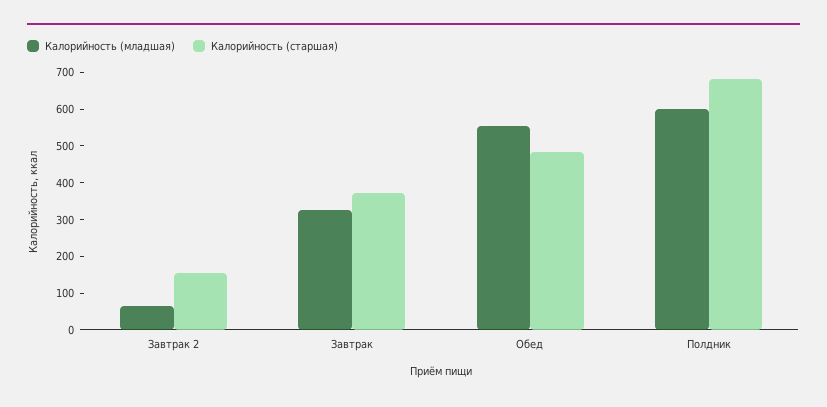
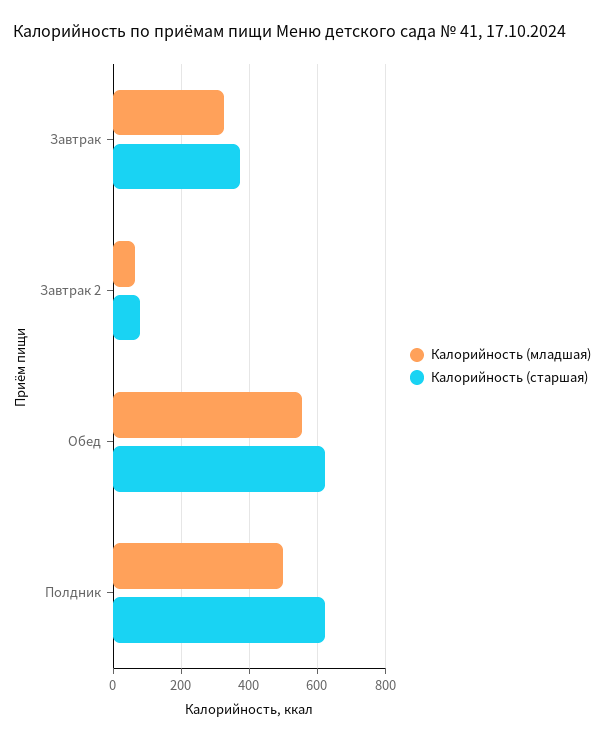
Калорийность (старшая), Завтрак 2: 150 -> 80
Калорийность (старшая), Обед: 475 -> 620
Калорийность (младшая), Полдник: 600 -> 500
Калорийность (старшая), Полдник: 675 -> 620

